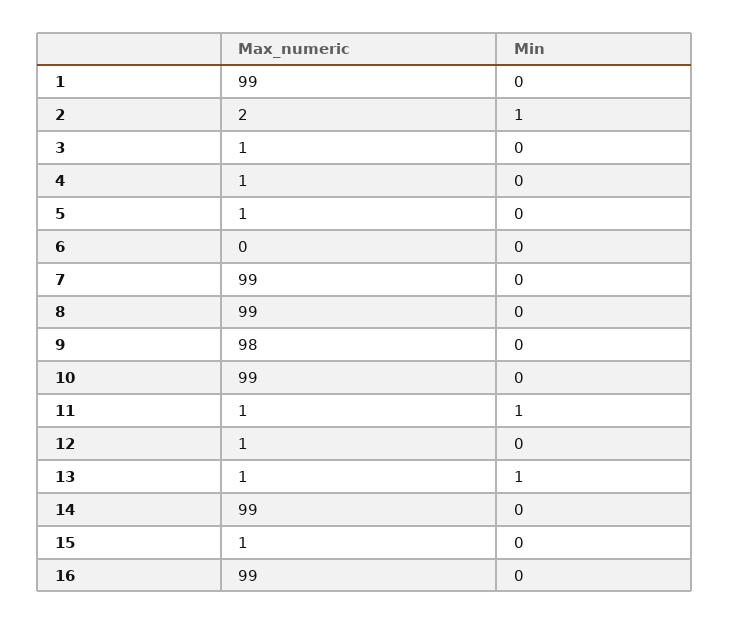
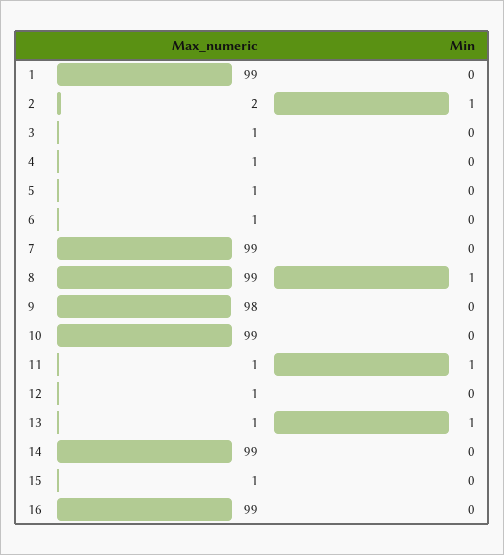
Max_numeric, 6: 0 -> 1
Min, 8: 0 -> 1

